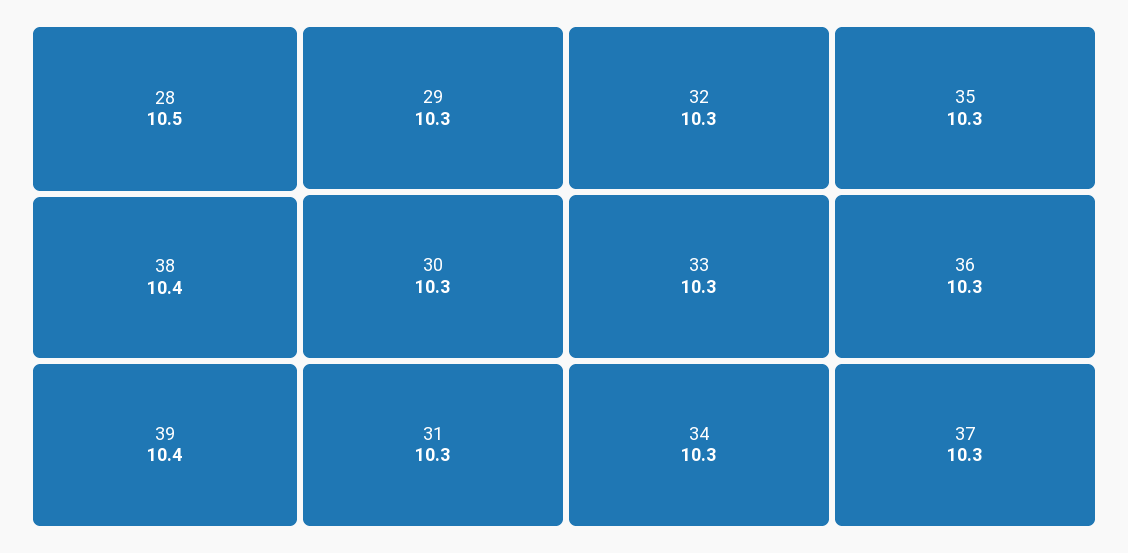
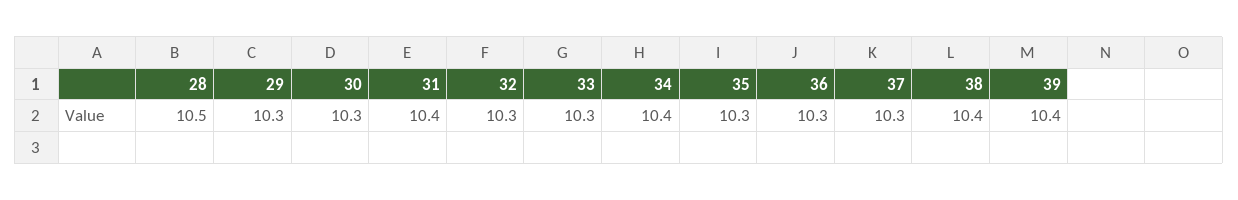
31: 10.3 -> 10.4
34: 10.3 -> 10.4

